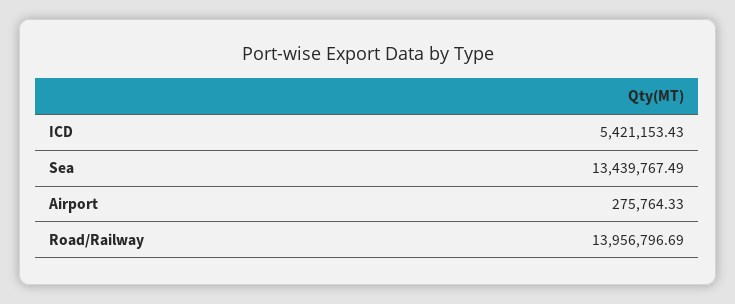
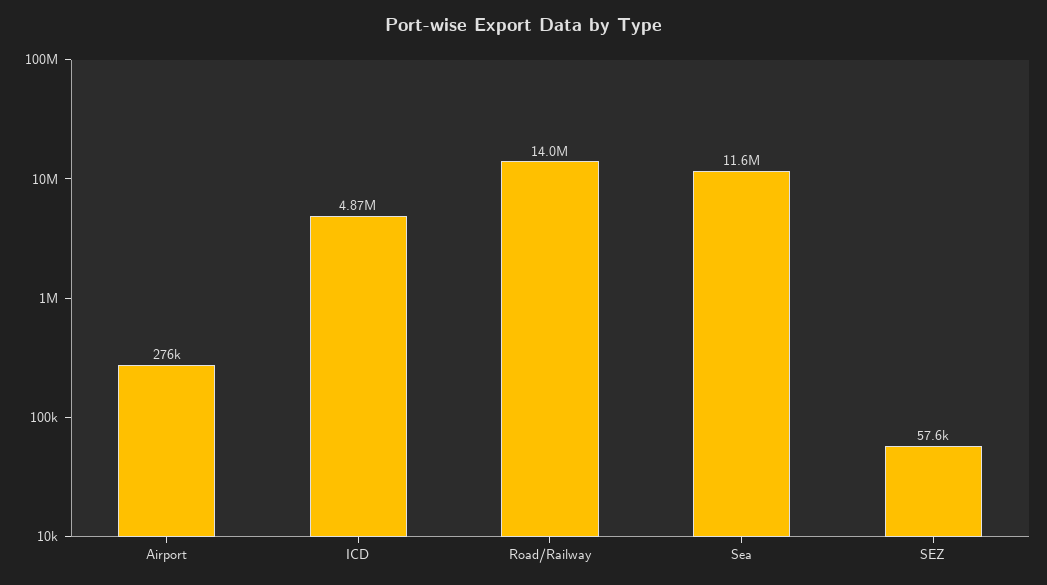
ICD: 5421153.43 -> 4870000
Sea: 13439767.49 -> 11600000
SEZ: none -> 57600

